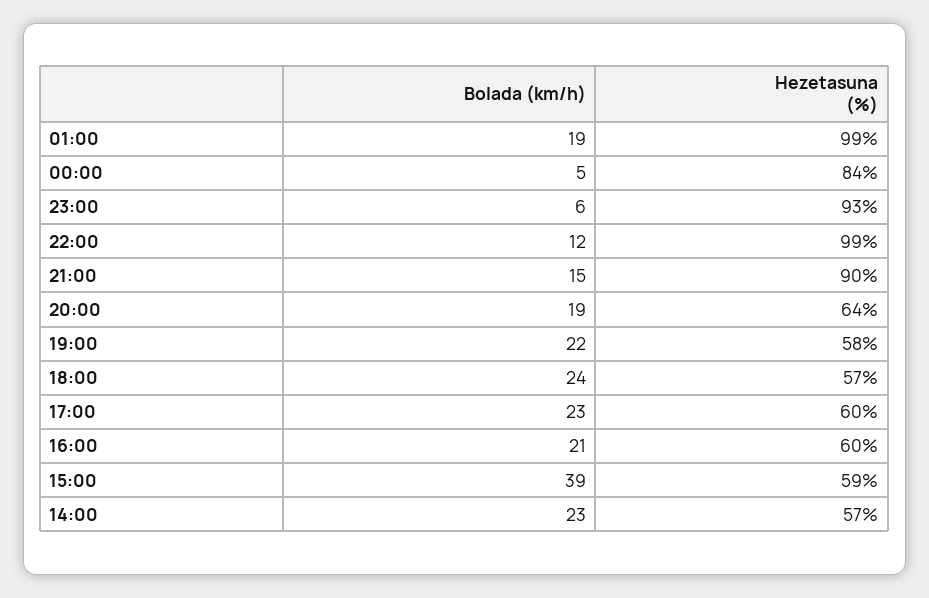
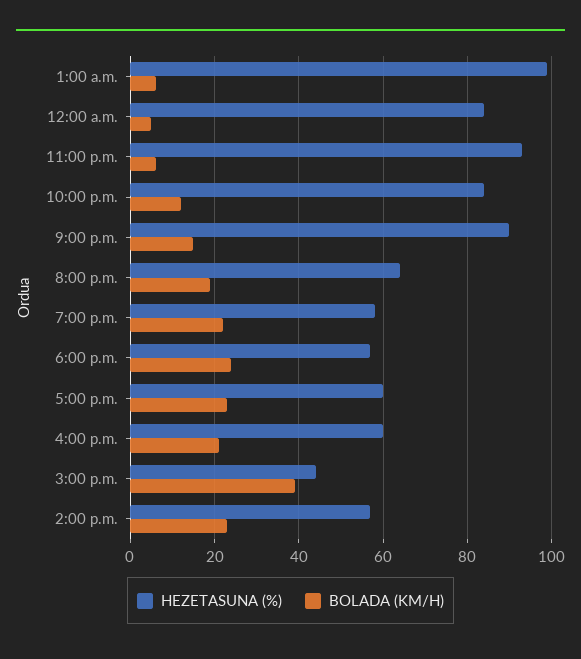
Bolada (km/h), 01:00: 19 -> 5
Hezetasuna (%), 22:00: 99 -> 85
Hezetasuna (%), 15:00: 59 -> 45

